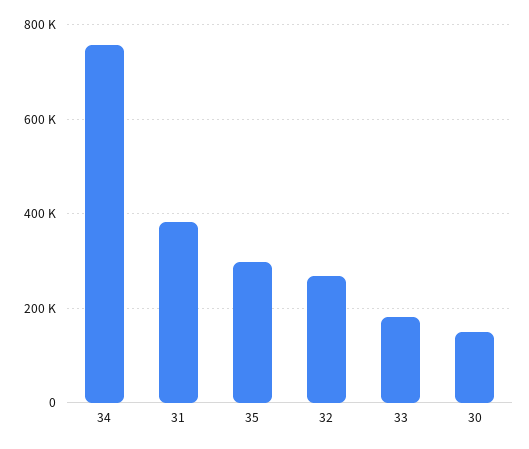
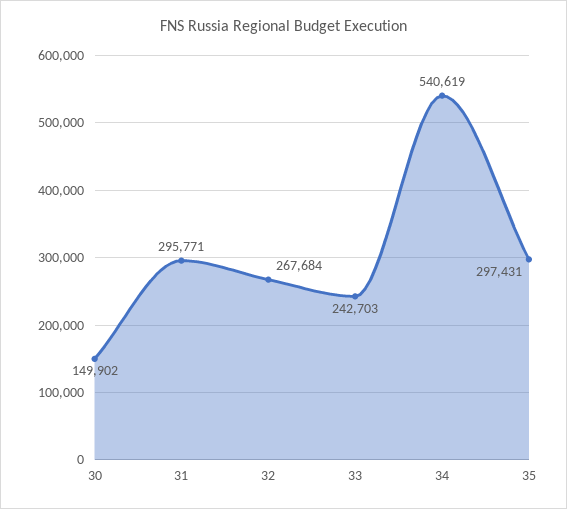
34: 760000 -> 540619
31: 380000 -> 295771
33: 180000 -> 242703

